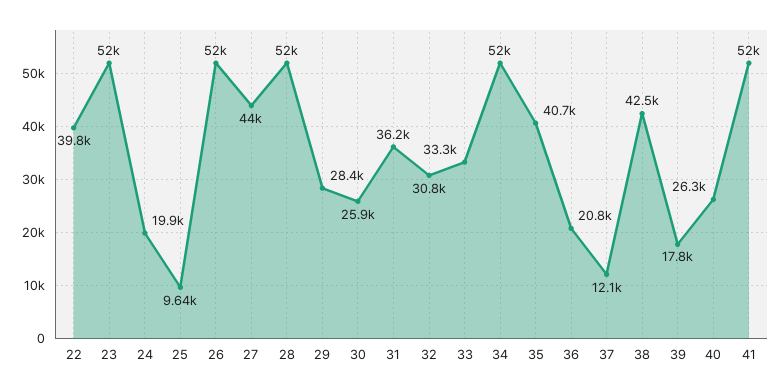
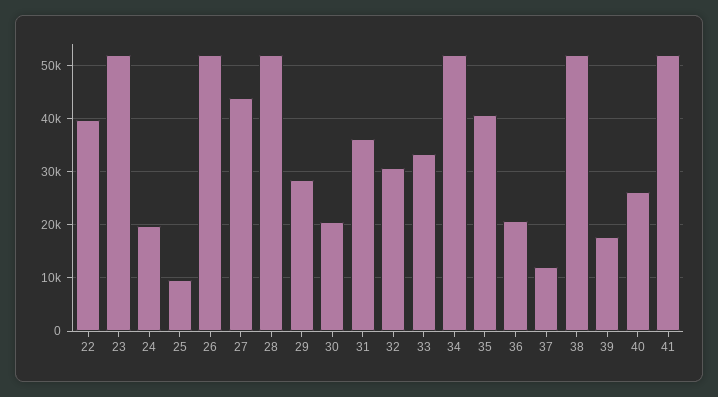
30: 25900 -> 20000
38: 42500 -> 52000

